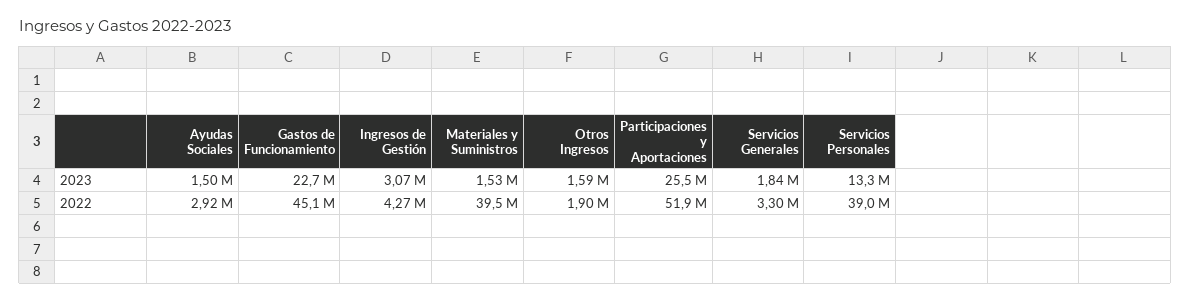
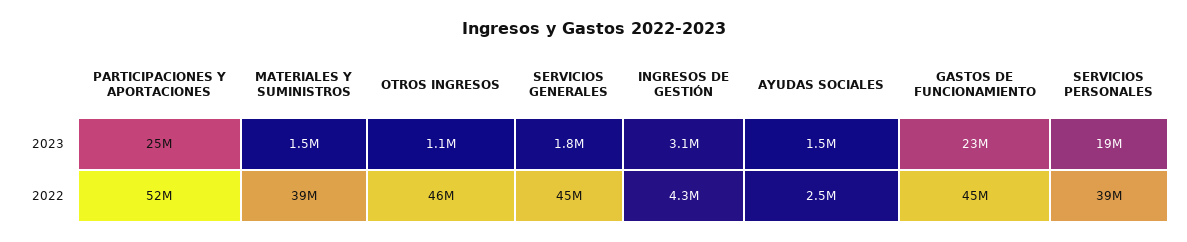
Otros Ingresos, 2023: 1590000 -> 1100000
Servicios Personales, 2023: 13300000 -> 19000000
Ayudas Sociales, 2022: 2920000 -> 2500000
Otros Ingresos, 2022: 1900000 -> 46000000
Servicios Generales, 2022: 3300000 -> 45000000

